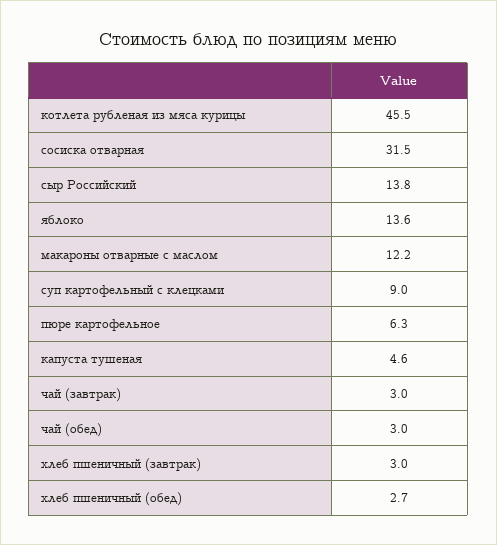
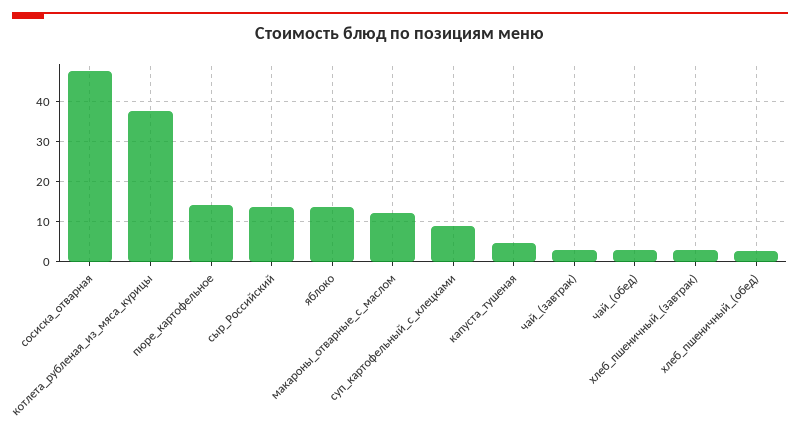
котлета рубленая из мяса курицы: 45.5 -> 38
сосиска отварная: 31.5 -> 48
пюре картофельное: 6.3 -> 14

